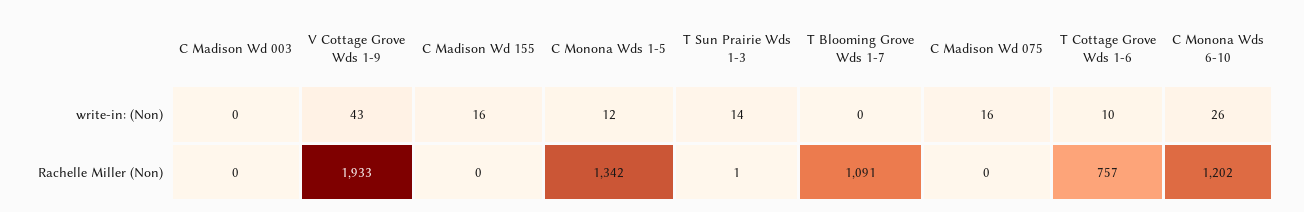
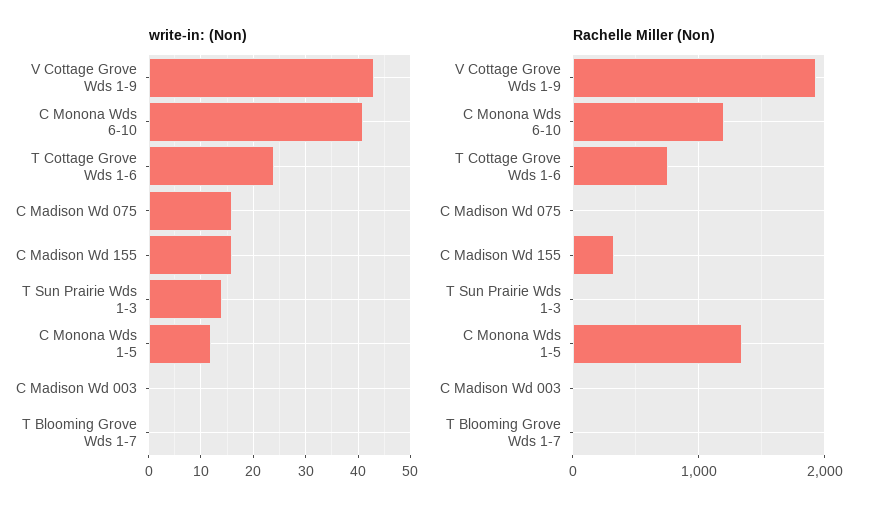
write-in: (Non), T Cottage Grove Wds 1-6: 10 -> 25
write-in: (Non), C Monona Wds 6-10: 26 -> 40
Rachelle Miller (Non), C Madison Wd 155: 0 -> 300
Rachelle Miller (Non), T Blooming Grove Wds 1-7: 1091 -> 0

